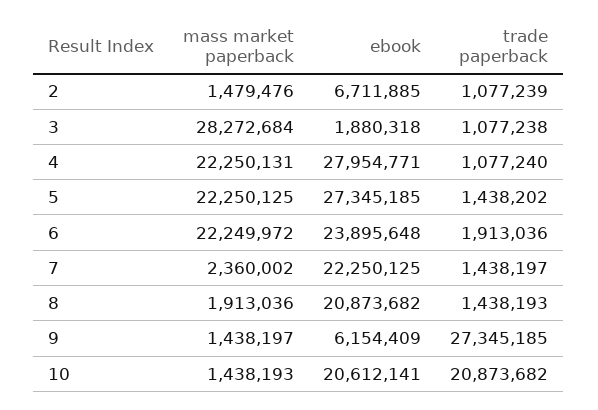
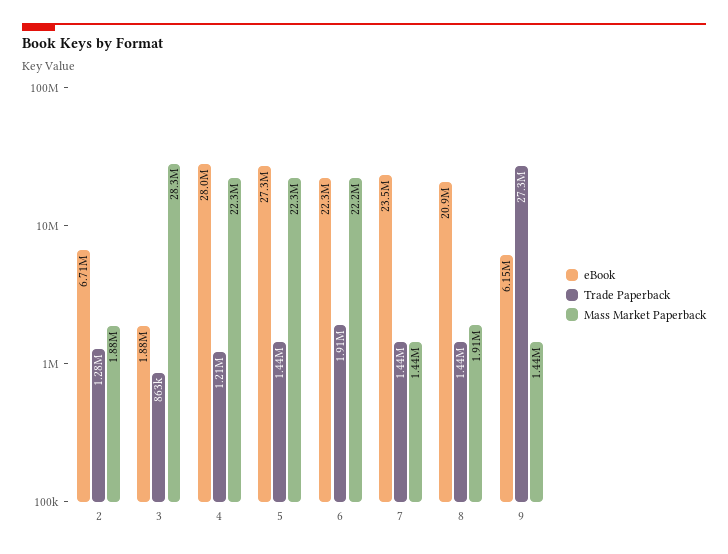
mass market paperback, 2: 1479476 -> 1880000
trade paperback, 2: 1077239 -> 1280000
trade paperback, 3: 1077238 -> 863000
trade paperback, 4: 1077240 -> 1210000
ebook, 6: 23895648 -> 22300000
mass market paperback, 7: 2360002 -> 1440000
ebook, 7: 22250125 -> 23500000
mass market paperback, 10: 1438193 -> none
ebook, 10: 20612141 -> none
trade paperback, 10: 20873682 -> none

